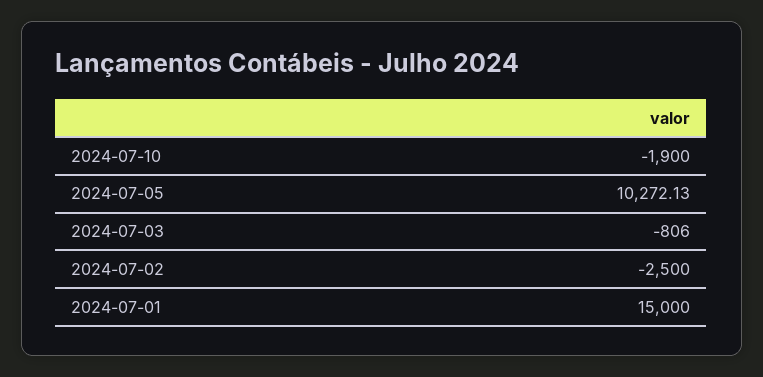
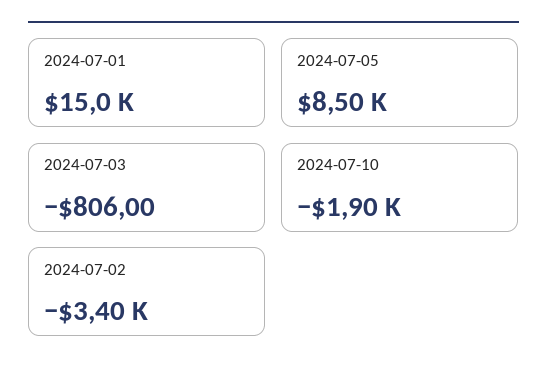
2024-07-05: 10272.13 -> 8500
2024-07-02: -2500 -> -3400

